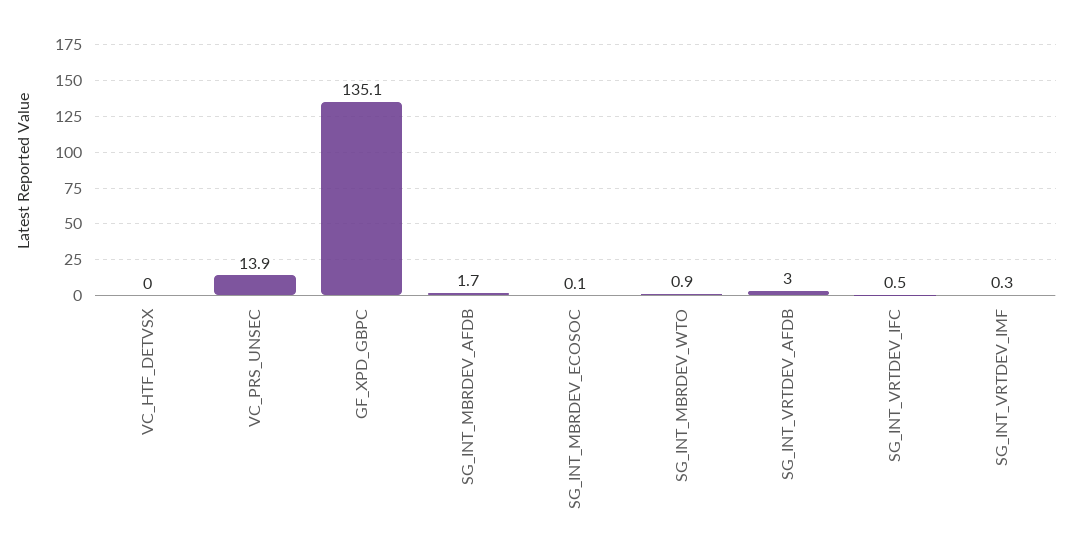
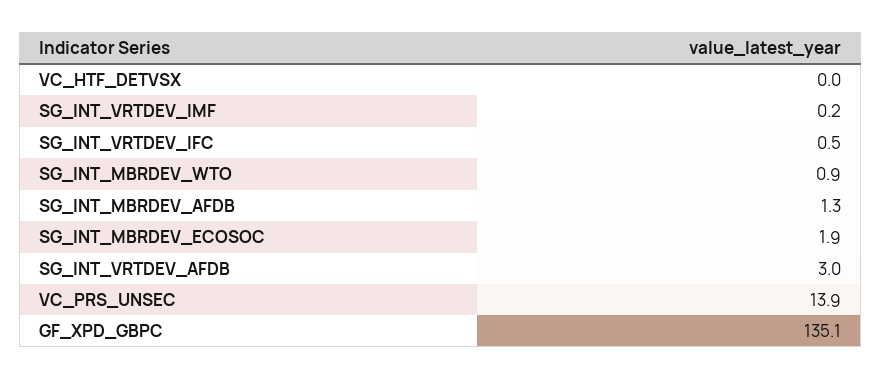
SG_INT_MBRDEV_AFDB: 1.7 -> 1.3
SG_INT_MBRDEV_ECOSOC: 0.1 -> 1.9
SG_INT_VRTDEV_IMF: 0.3 -> 0.2

